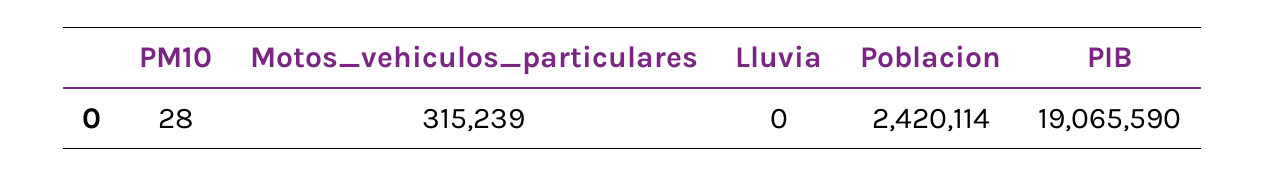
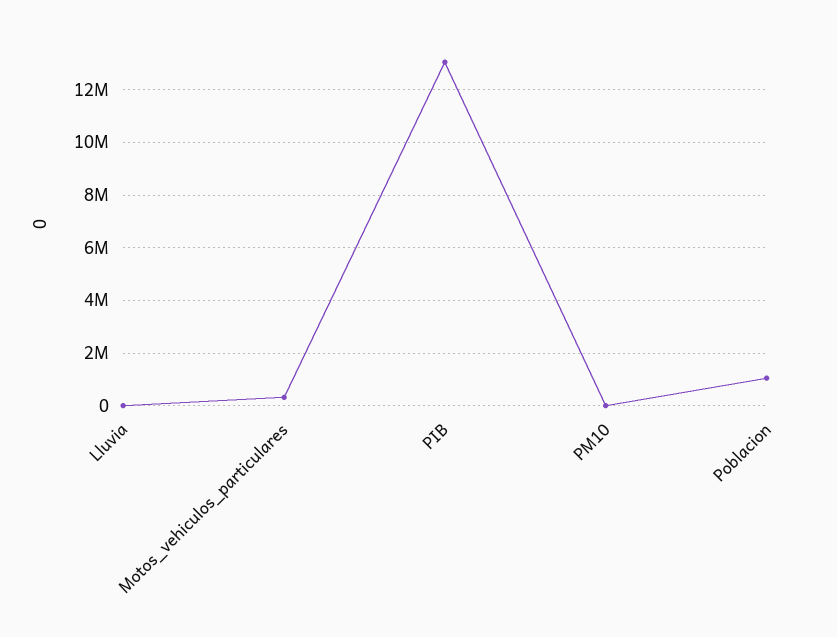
Poblacion: 2420114 -> 1000000
PIB: 19065590 -> 13000000

